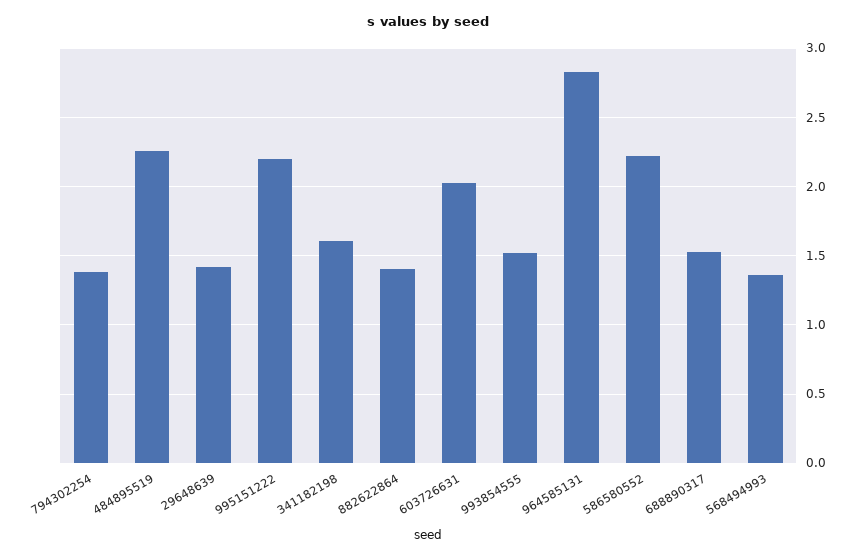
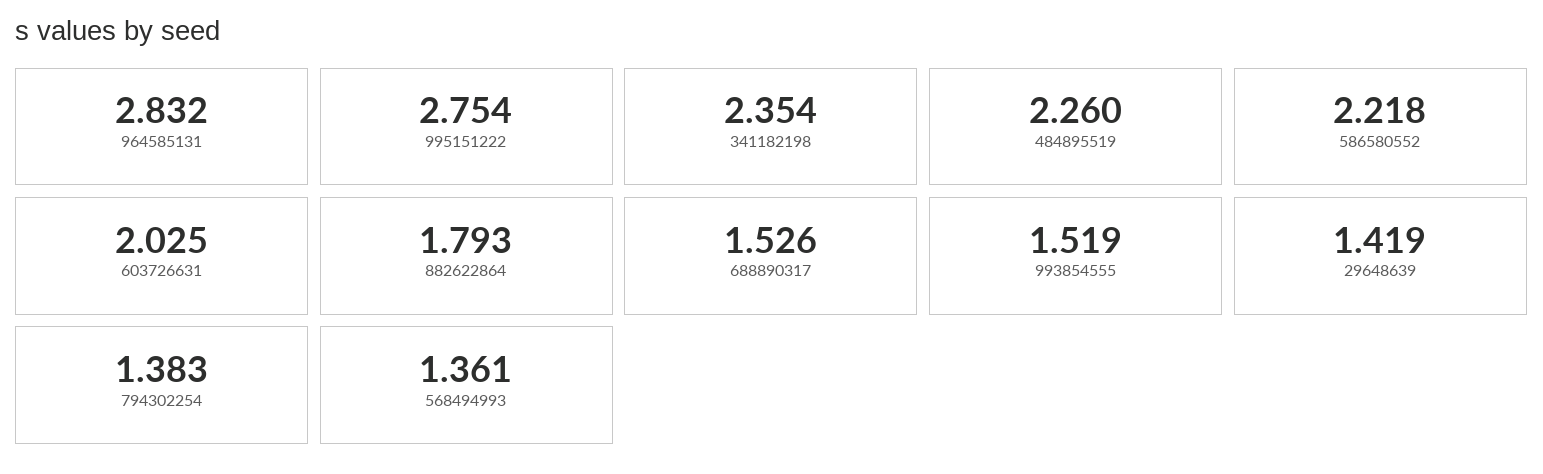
995151222: 2.2 -> 2.754
341182198: 1.6 -> 2.354
882622864: 1.4 -> 1.793

